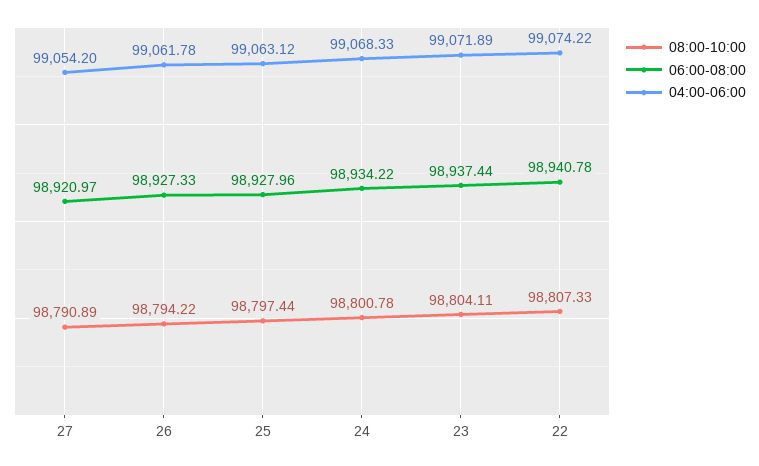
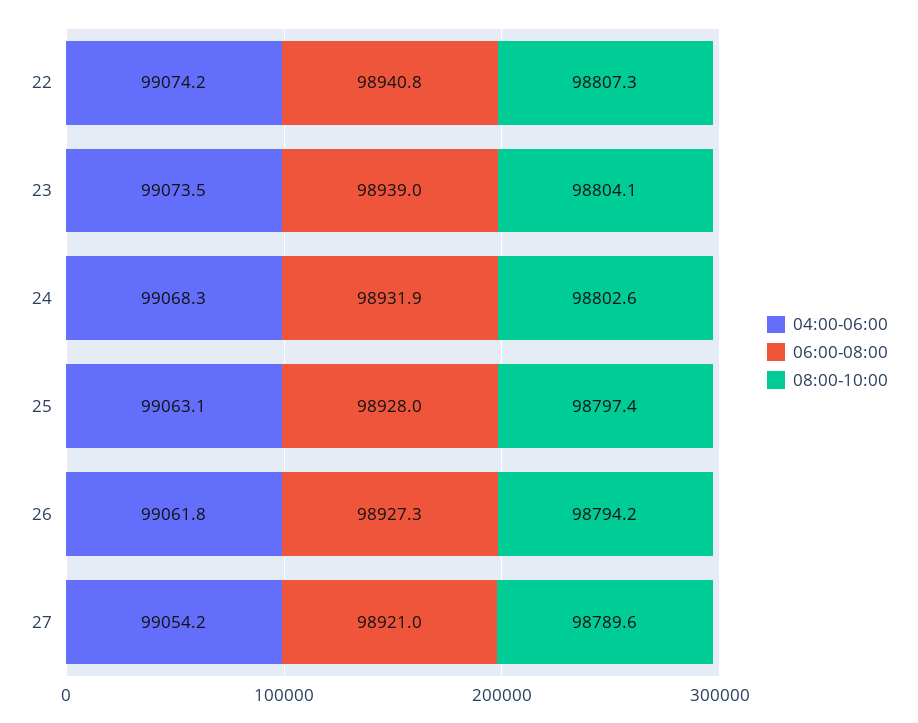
08:00-10:00, 27: 98790.89 -> 98789.6
08:00-10:00, 24: 98800.78 -> 98802.6
06:00-08:00, 24: 98934.22 -> 98931.9
06:00-08:00, 23: 98937.44 -> 98939
04:00-06:00, 23: 99071.89 -> 99073.5

